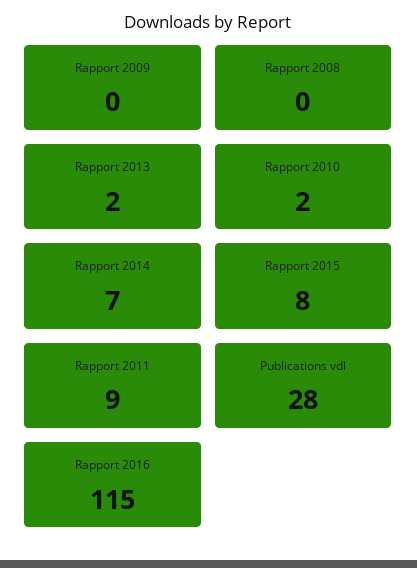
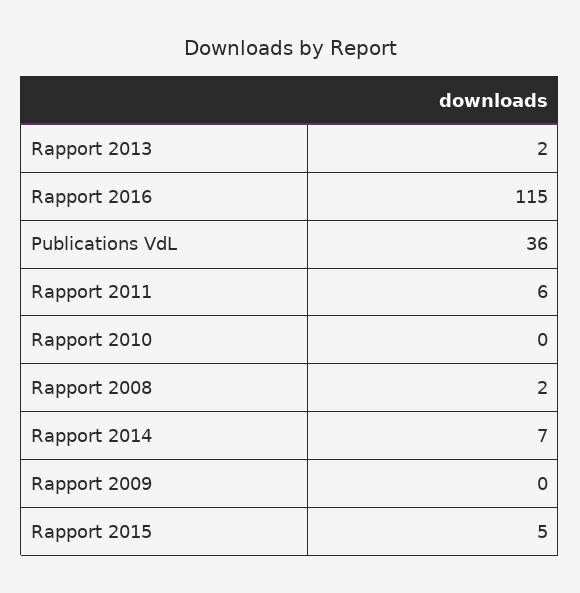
Rapport 2008: 0 -> 2
Rapport 2010: 2 -> 0
Rapport 2015: 8 -> 5
Rapport 2011: 9 -> 6
Publications vdl: 28 -> 36

